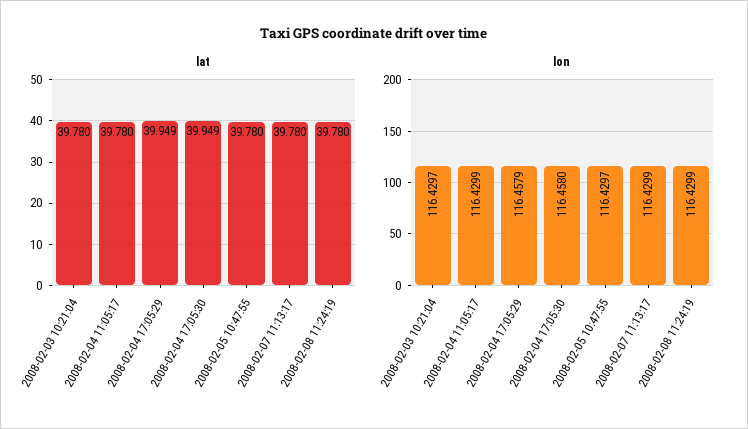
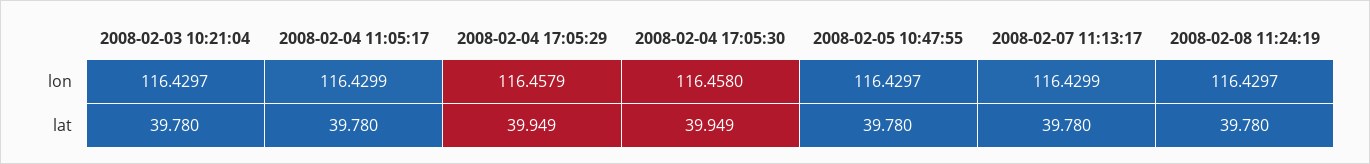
lon, 2008-02-08 11:24:19: 116.4299 -> 116.4297

